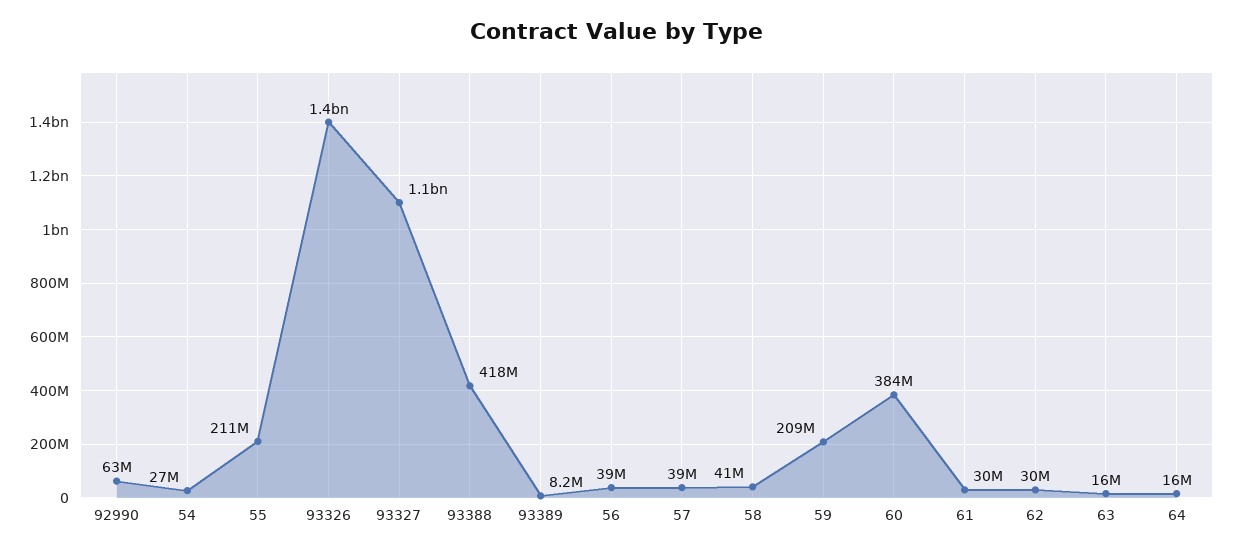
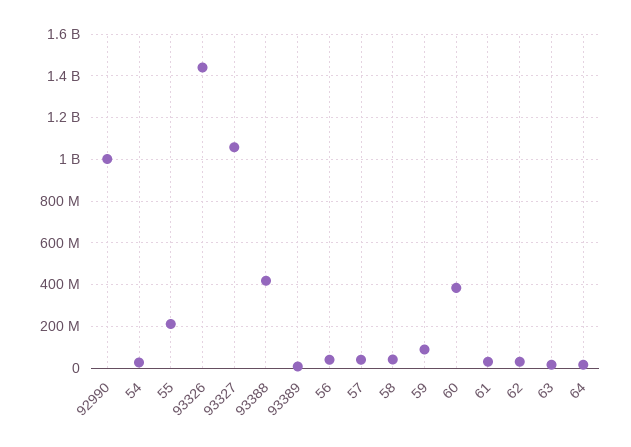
92990: 63000000 -> 1000000000
59: 209000000 -> 100000000

